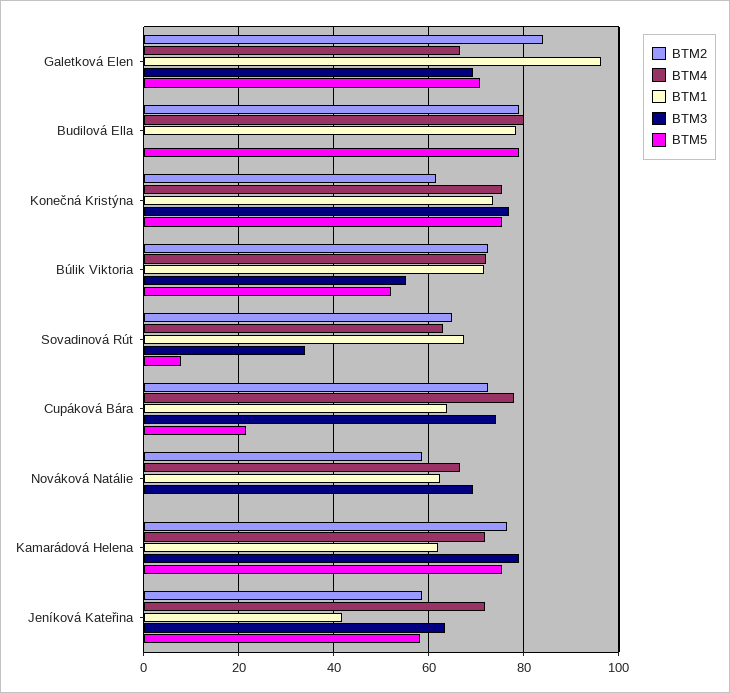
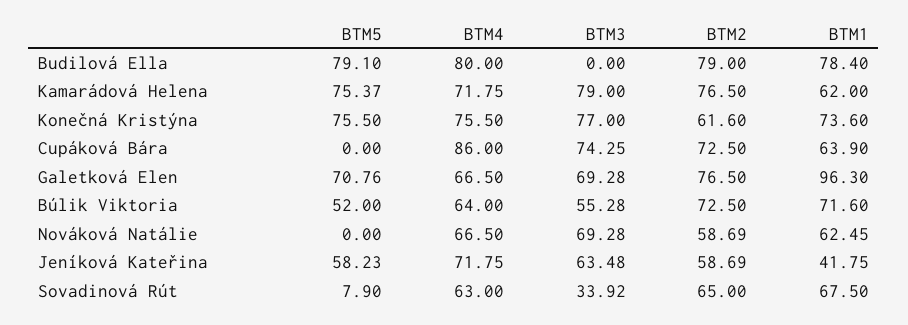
BTM2, Galetková Elen: 84 -> 76.5
BTM4, Búlik Viktoria: 72 -> 64
BTM4, Cupáková Bára: 78 -> 86
BTM5, Cupáková Bára: 22 -> 0

